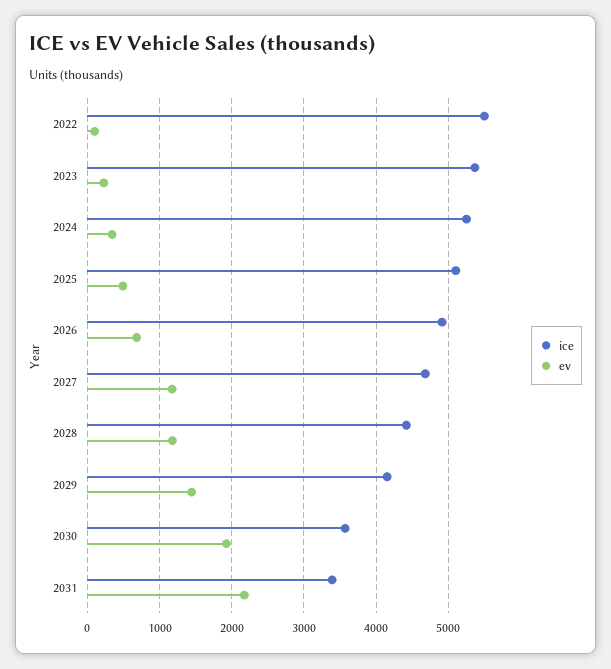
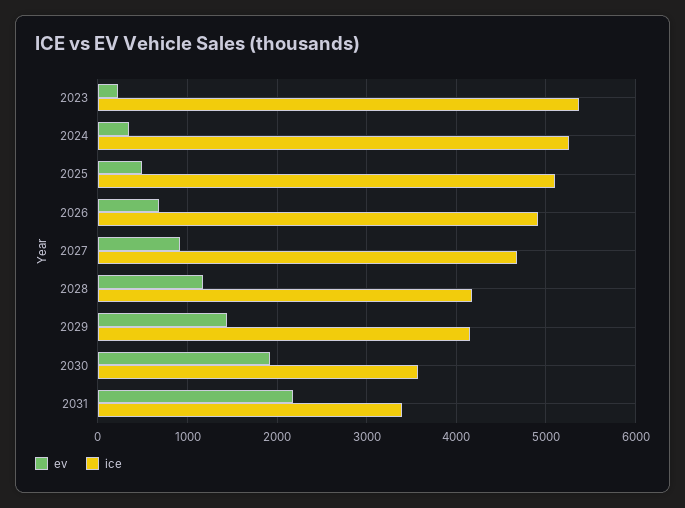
ice, 2022: 5500 -> none
ev, 2022: 100 -> none
ev, 2027: 1200 -> 900
ice, 2028: 4400 -> 4200

